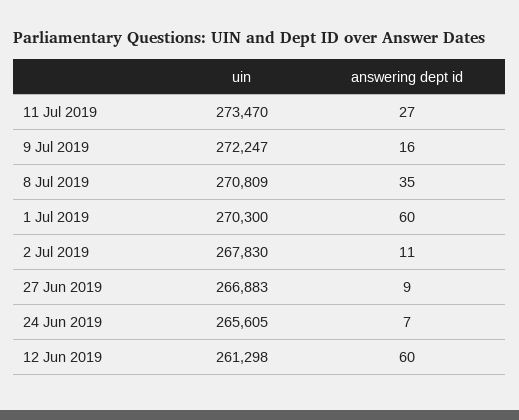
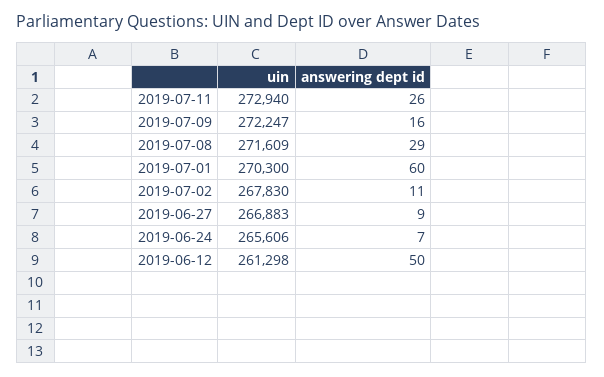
uin, 11 Jul 2019: 273470 -> 272940
answering dept id, 11 Jul 2019: 27 -> 26
uin, 8 Jul 2019: 270809 -> 271609
answering dept id, 8 Jul 2019: 35 -> 29
uin, 24 Jun 2019: 265605 -> 265606
answering dept id, 12 Jun 2019: 60 -> 50

